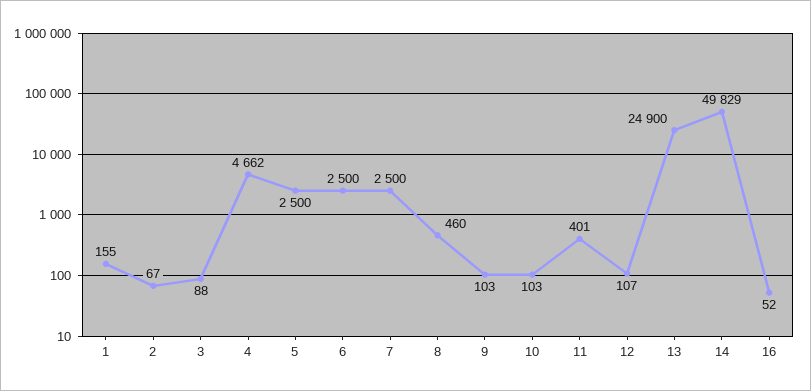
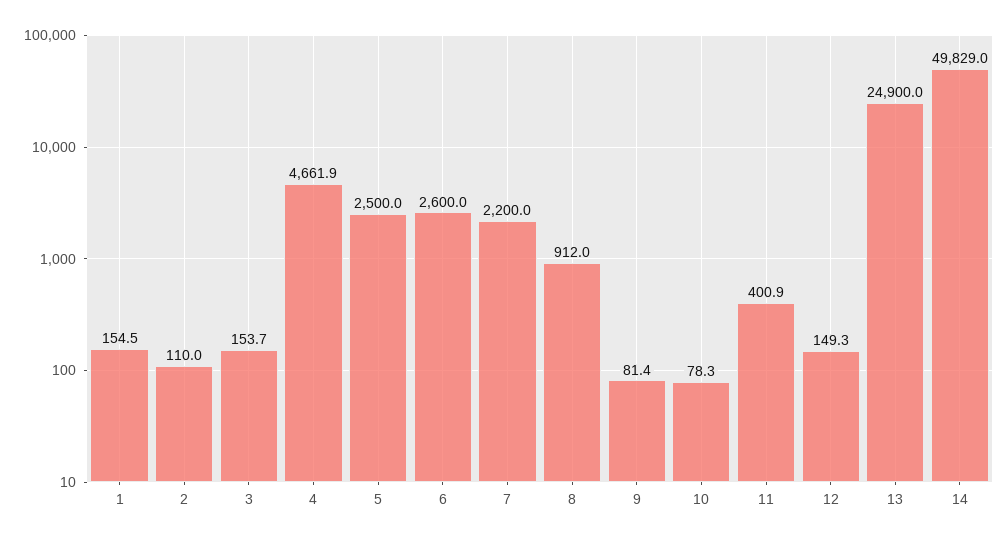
2: 67 -> 110
3: 88 -> 153.7
6: 2500 -> 2600
7: 2500 -> 2200
8: 460 -> 912
9: 103 -> 81.4
10: 103 -> 78.3
12: 107 -> 149.3
16: 52 -> none

